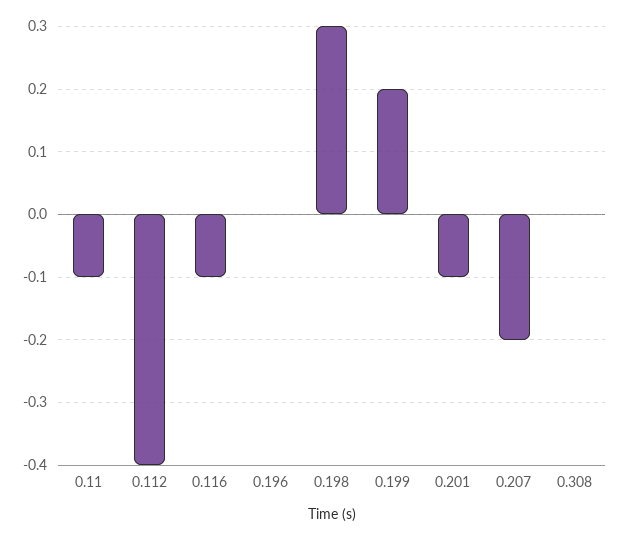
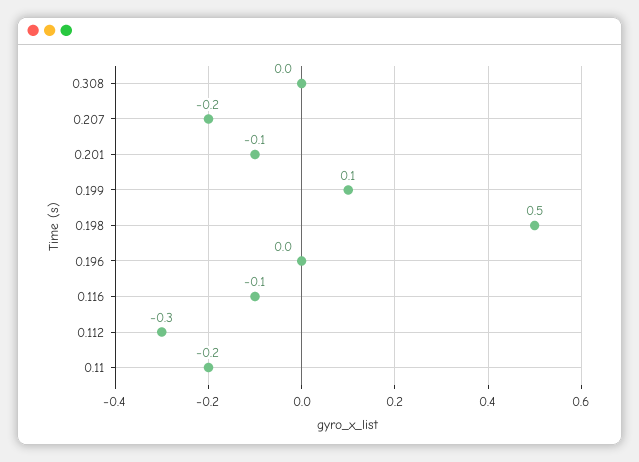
0.11: -0.1 -> -0.2
0.112: -0.4 -> -0.3
0.198: 0.3 -> 0.5
0.199: 0.2 -> 0.1

